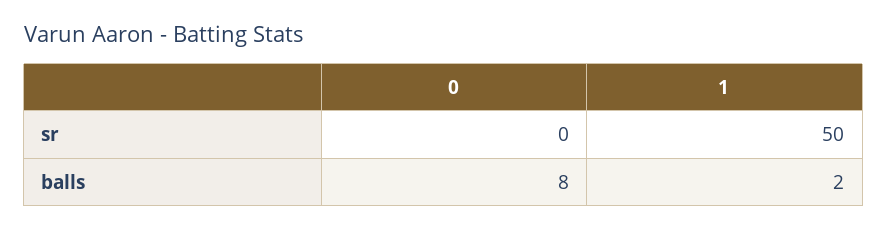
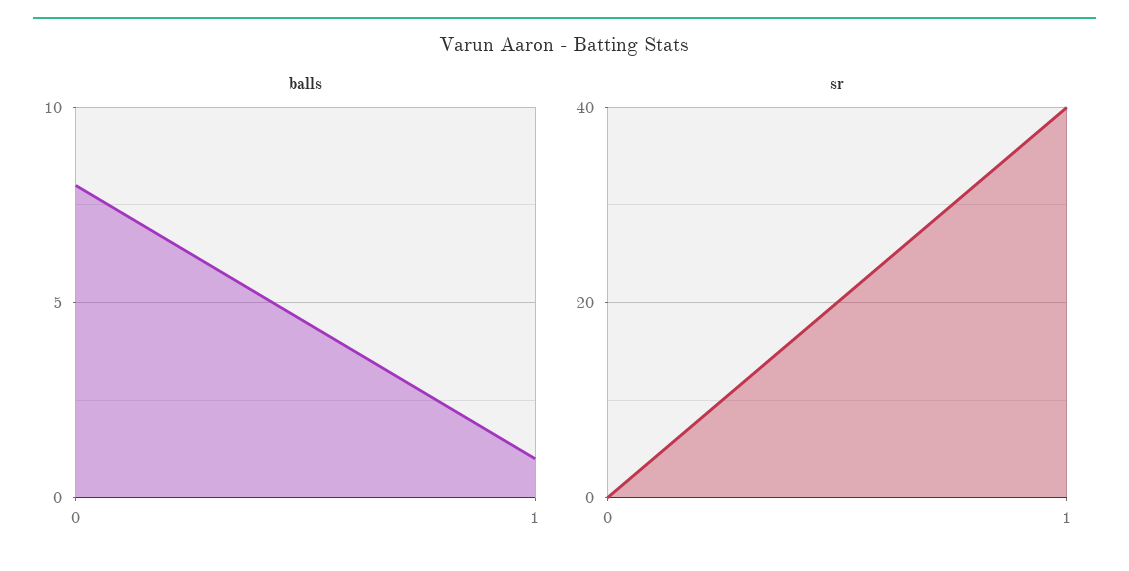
sr, 1: 50 -> 40
balls, 1: 2 -> 1

